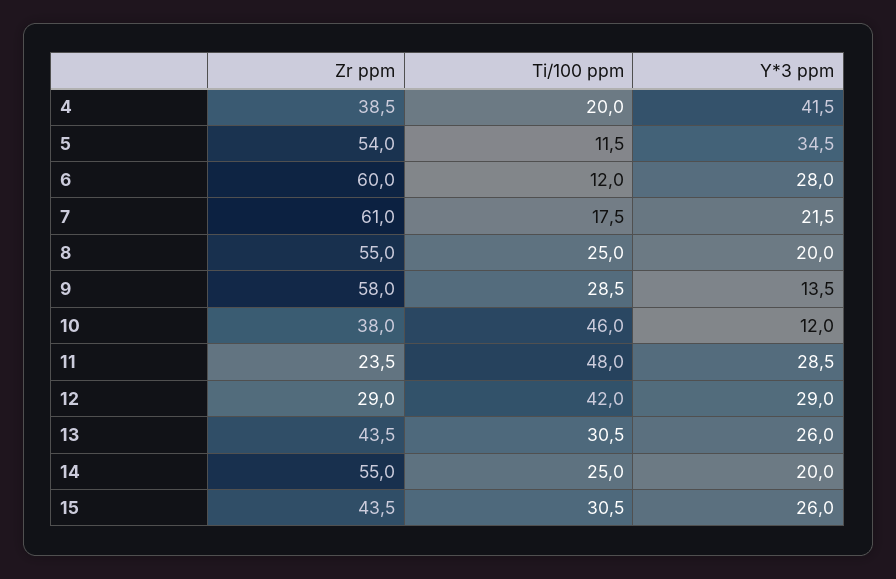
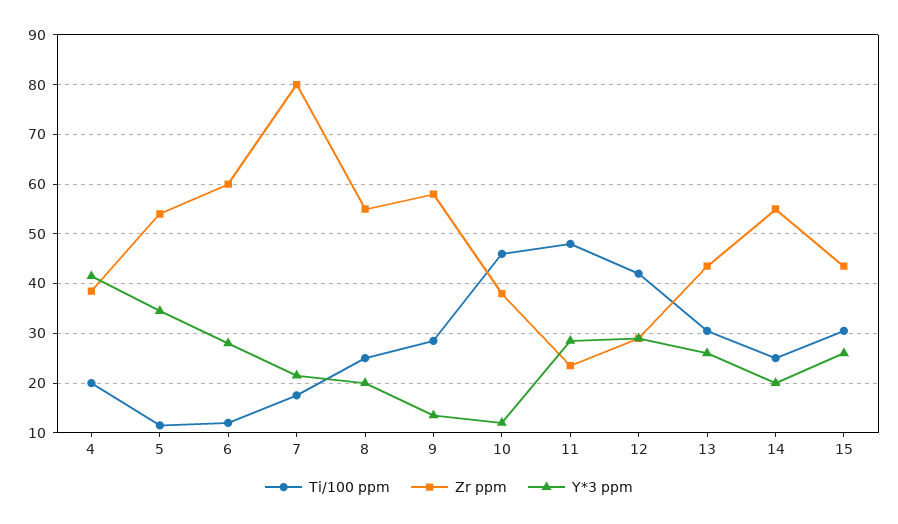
Zr ppm, 7: 61 -> 80

